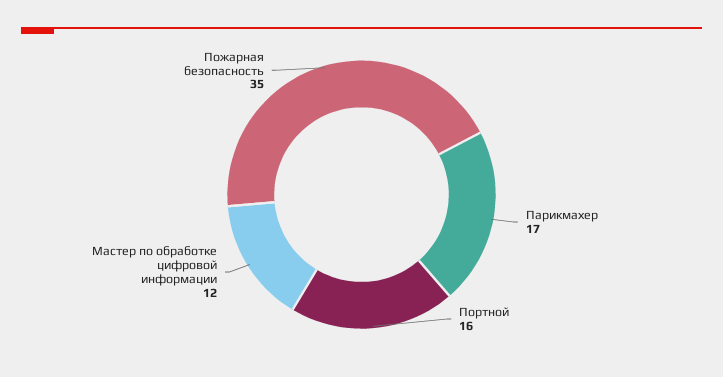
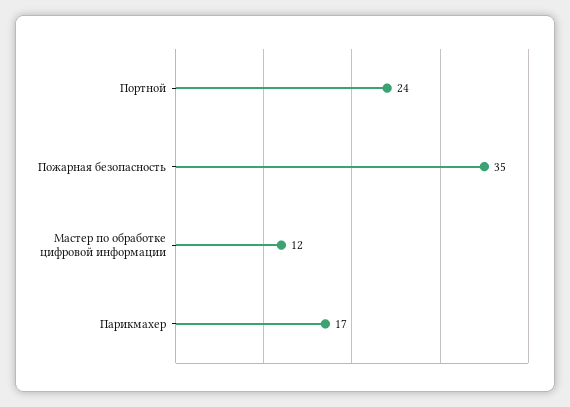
Портной: 16 -> 24

